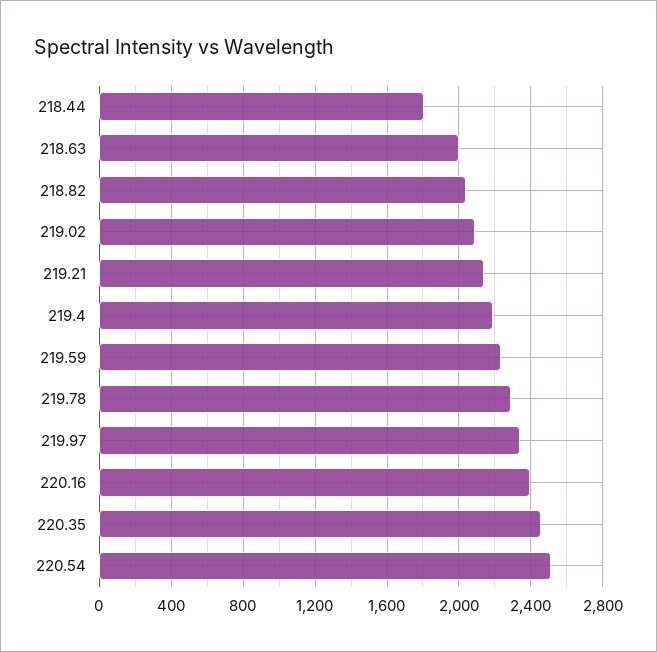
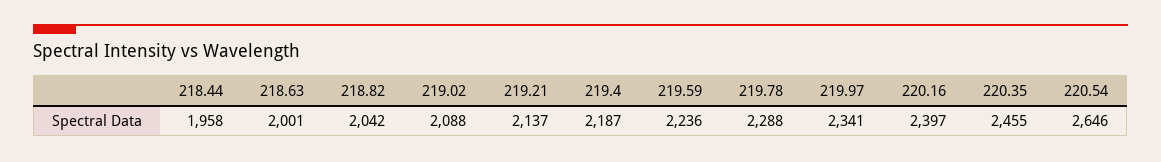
218.44: 1800 -> 1958
220.54: 2500 -> 2646

